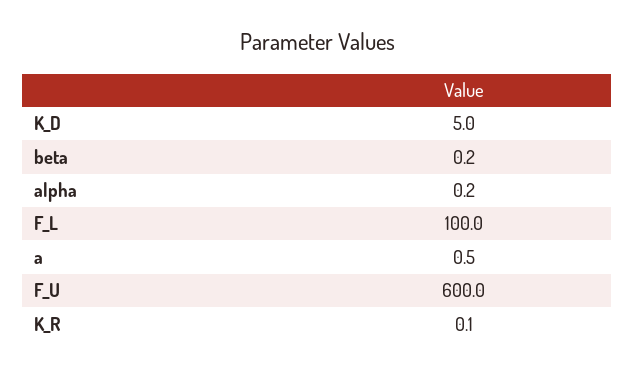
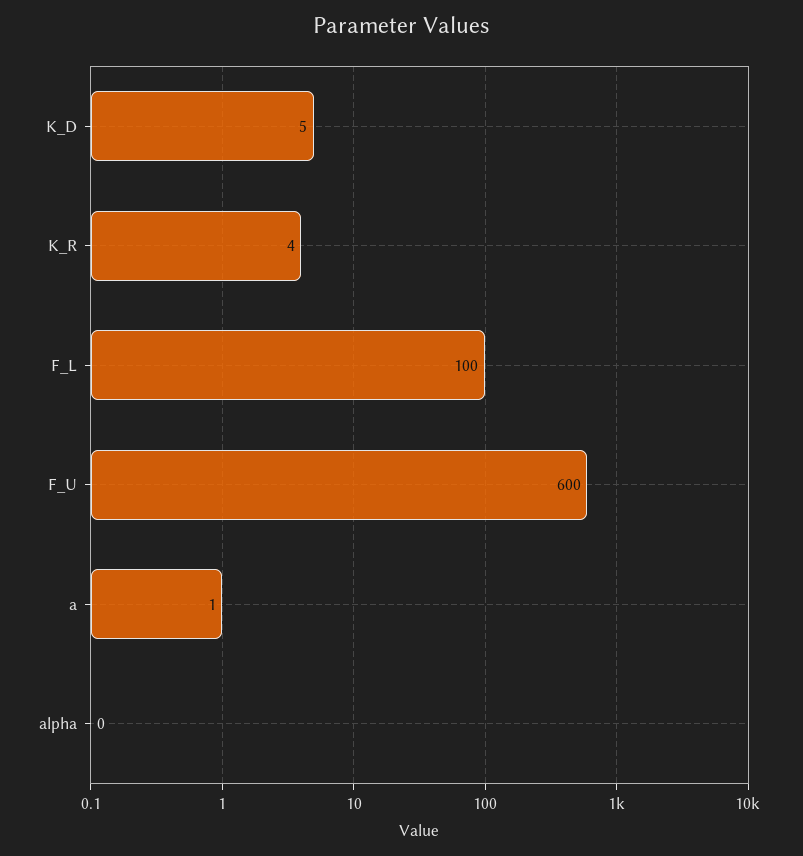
beta: 0.2 -> none
K_R: 0.1 -> 4

